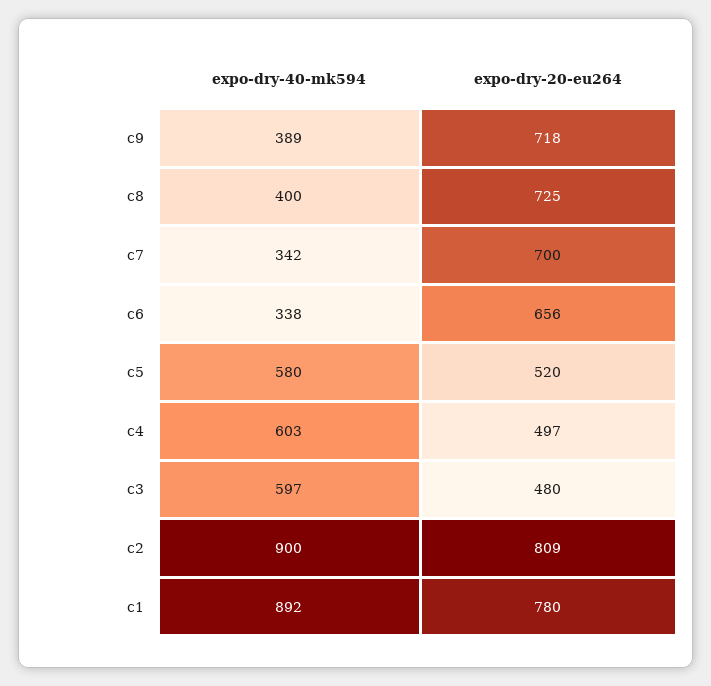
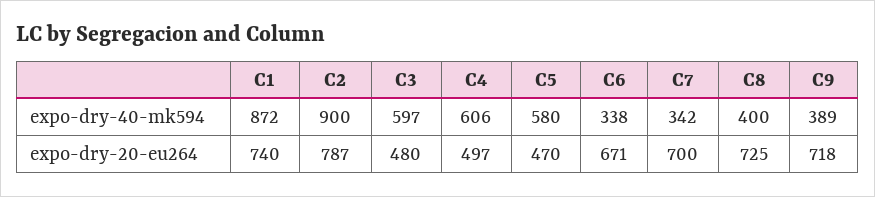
expo-dry-20-eu264, c6: 656 -> 671
expo-dry-20-eu264, c5: 520 -> 470
expo-dry-40-mk594, c4: 603 -> 606
expo-dry-20-eu264, c2: 809 -> 787
expo-dry-40-mk594, c1: 892 -> 872
expo-dry-20-eu264, c1: 780 -> 740

